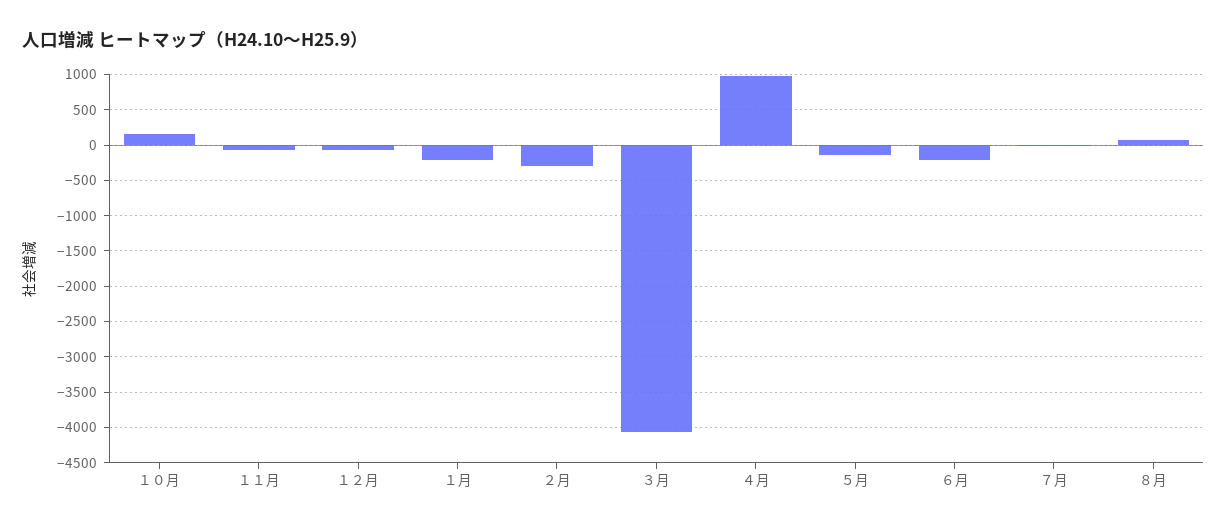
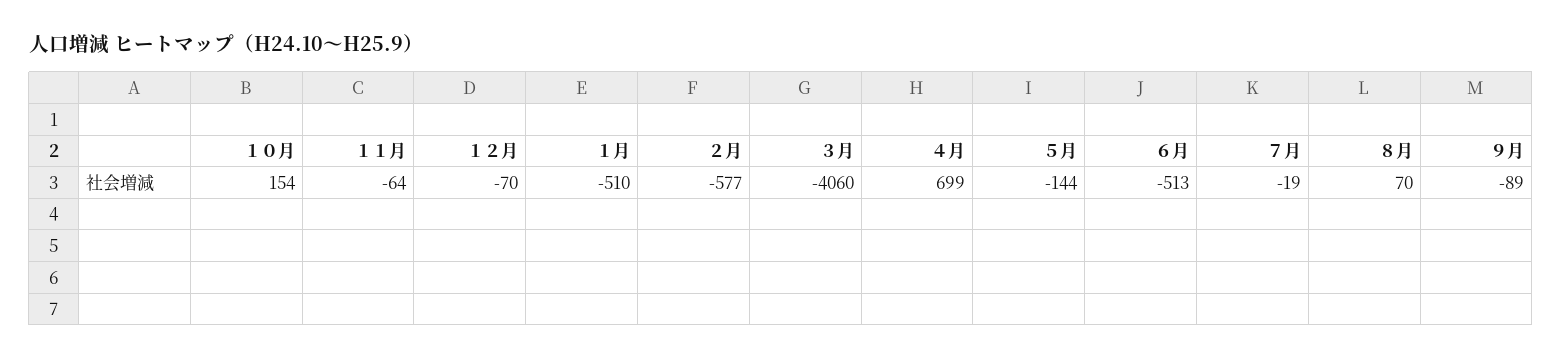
１月: -200 -> -510
２月: -300 -> -577
４月: 1000 -> 699
６月: -200 -> -513
９月: none -> -89

